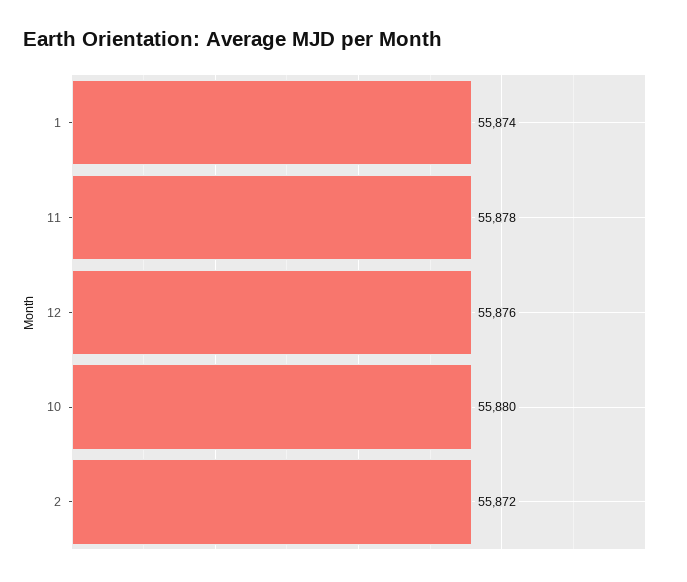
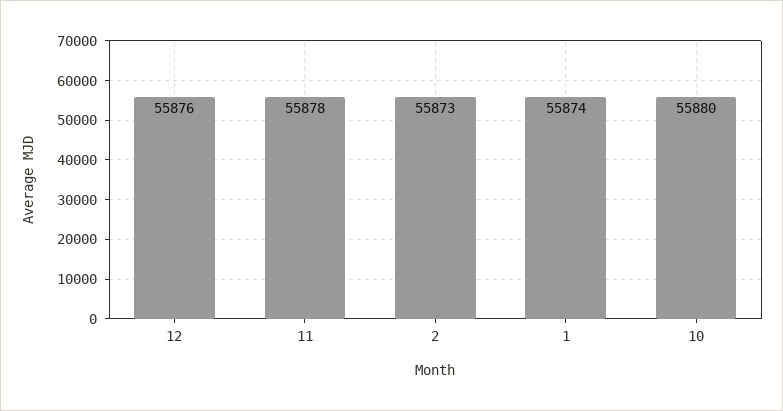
2: 55872 -> 55873

